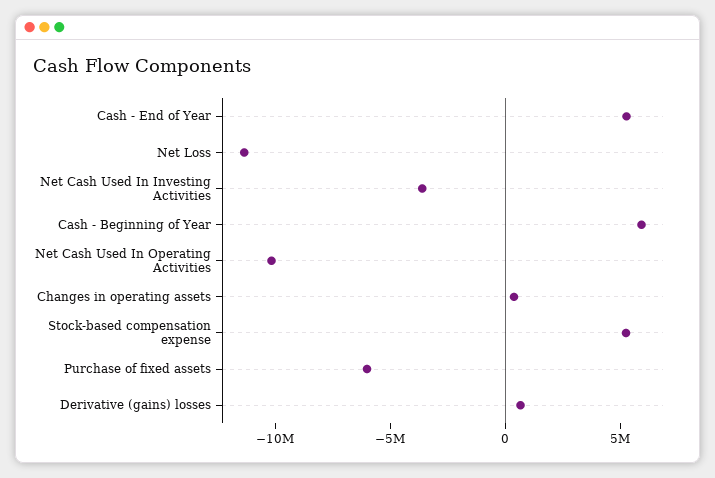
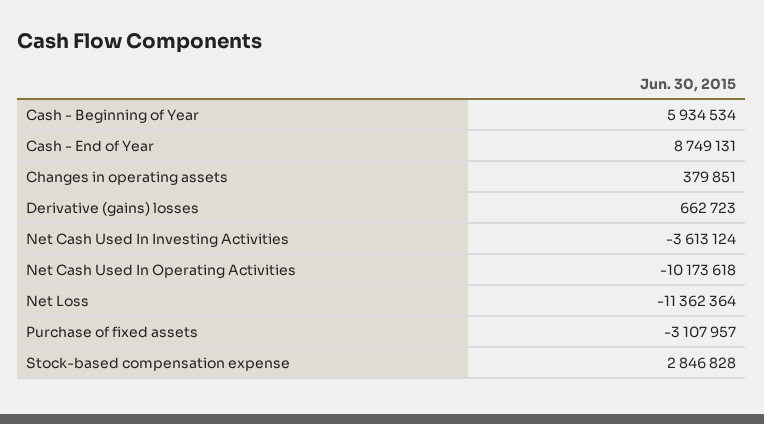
Cash - End of Year: 5000000 -> 8749131
Stock-based compensation expense: 5000000 -> 2846828
Purchase of fixed assets: -6000000 -> -3107957

